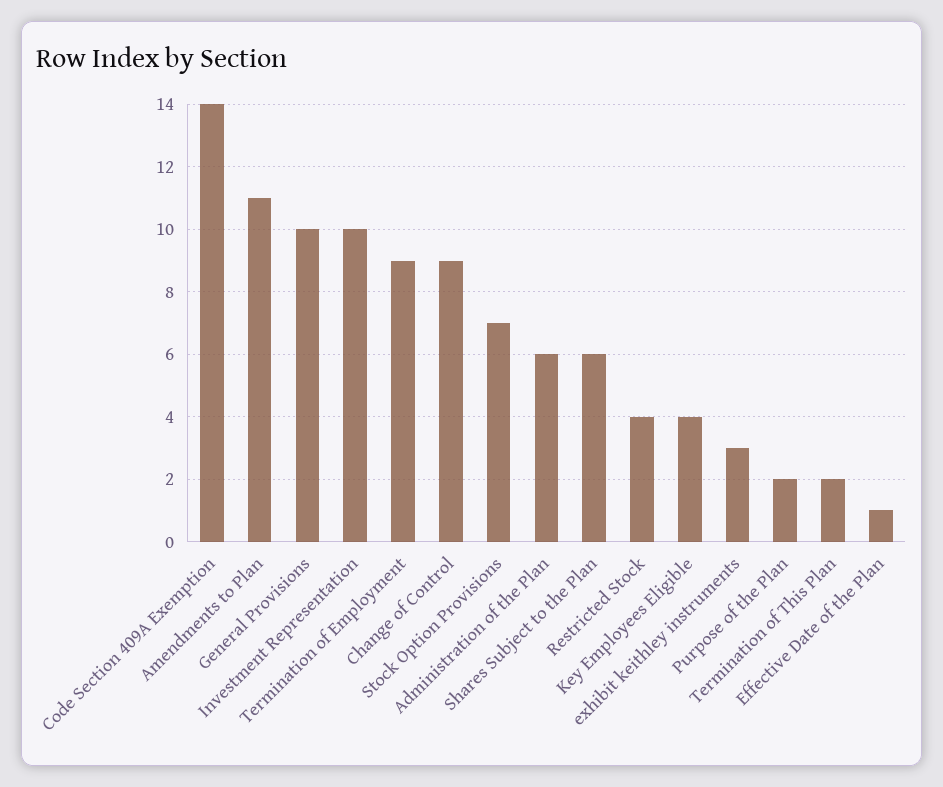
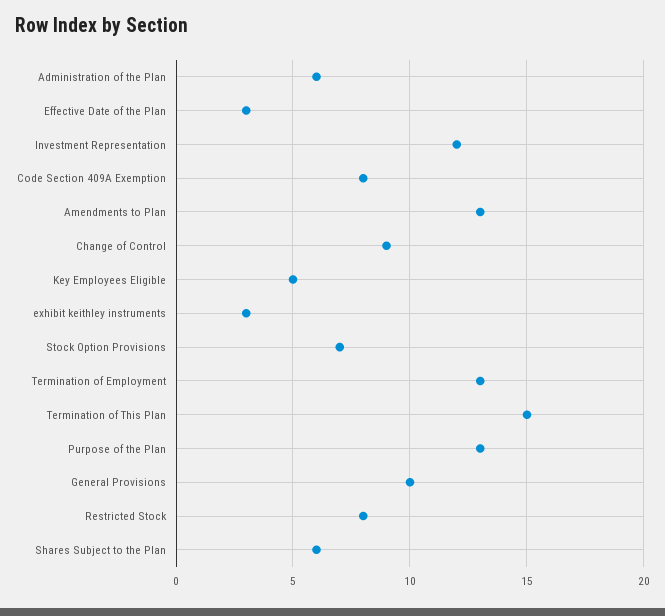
Code Section 409A Exemption: 14 -> 8
Amendments to Plan: 11 -> 13
Investment Representation: 10 -> 12
Termination of Employment: 9 -> 13
Restricted Stock: 4 -> 8
Key Employees Eligible: 4 -> 5
Purpose of the Plan: 2 -> 13
Termination of This Plan: 2 -> 15
Effective Date of the Plan: 1 -> 3

